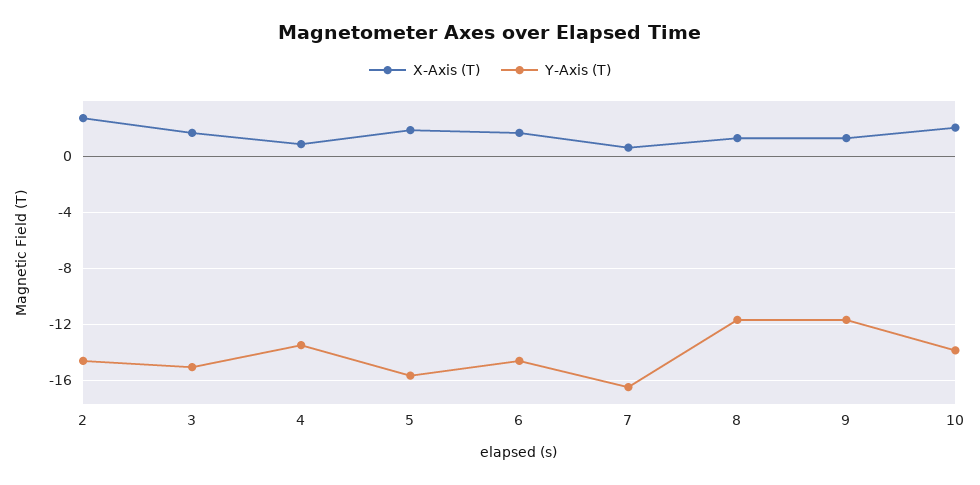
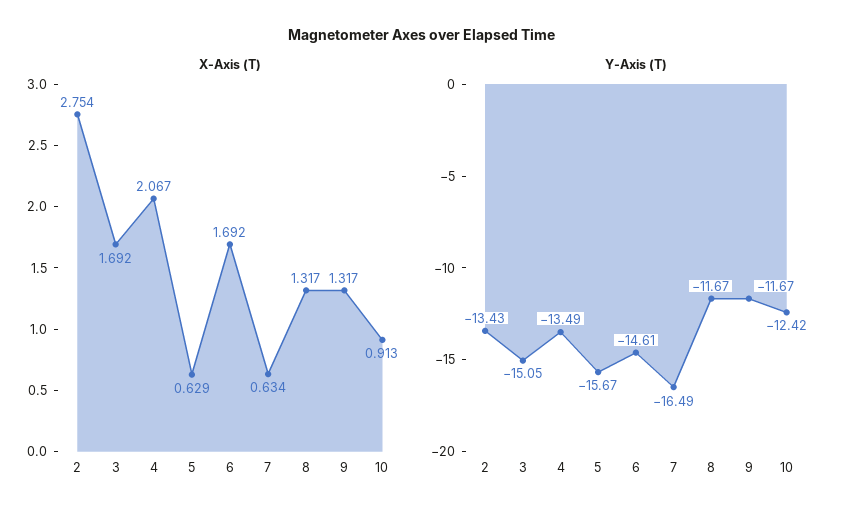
Y-Axis (T), 2: -14.5 -> -13.43
X-Axis (T), 4: 1 -> 2.067
X-Axis (T), 5: 2 -> 0.629
X-Axis (T), 10: 2 -> 0.913
Y-Axis (T), 10: -14 -> -12.42

